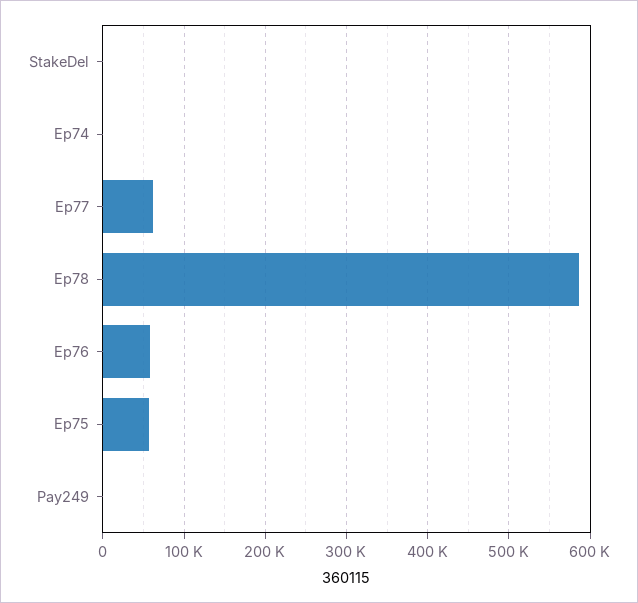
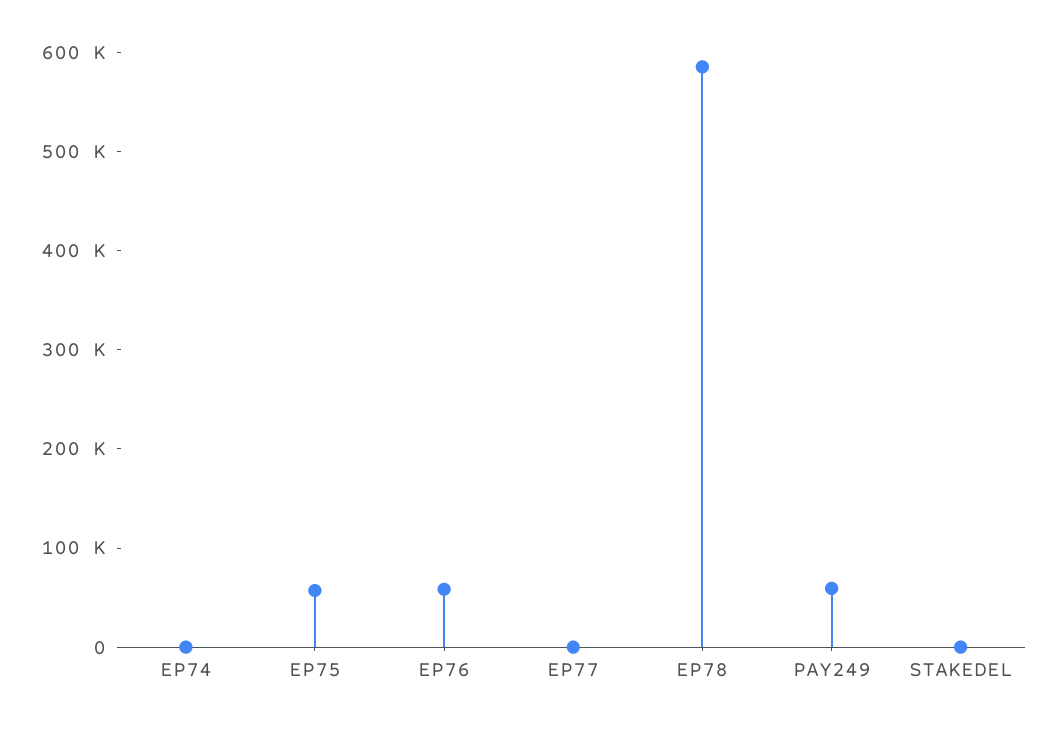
Ep77: 60000 -> 0
Pay249: 0 -> 60000

